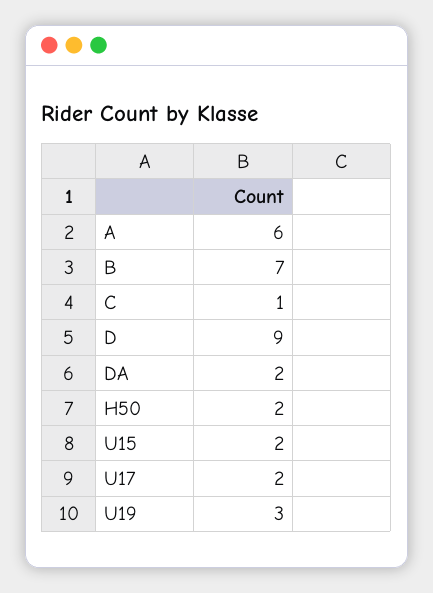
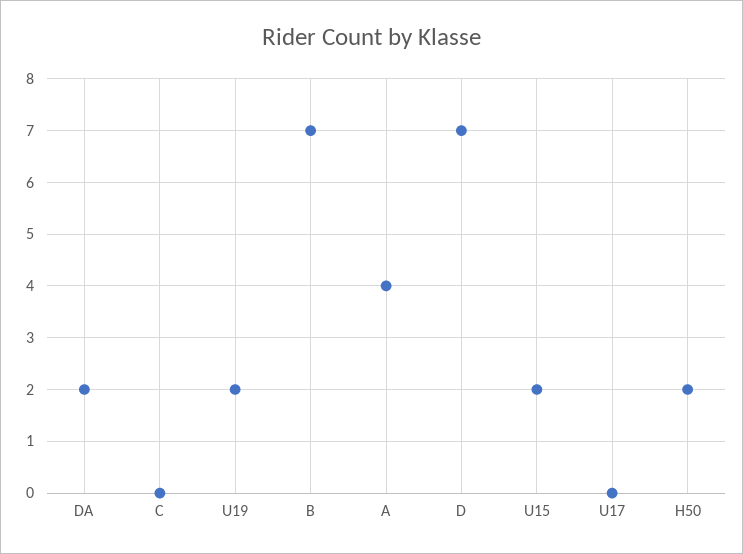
A: 6 -> 4
C: 1 -> 0
D: 9 -> 7
U17: 2 -> 0
U19: 3 -> 2

